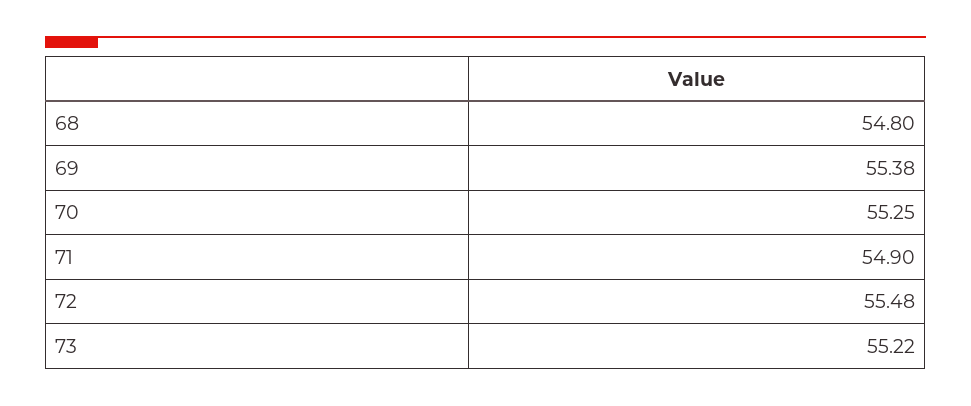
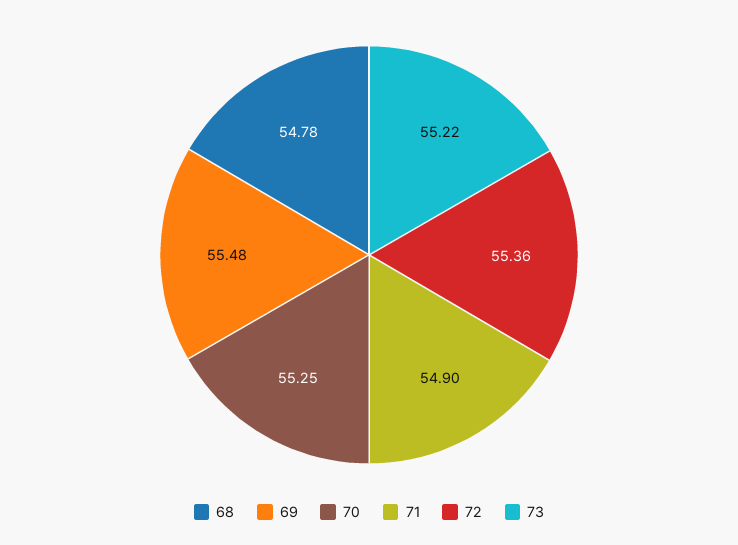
68: 54.8 -> 54.78
69: 55.38 -> 55.48
72: 55.48 -> 55.36

